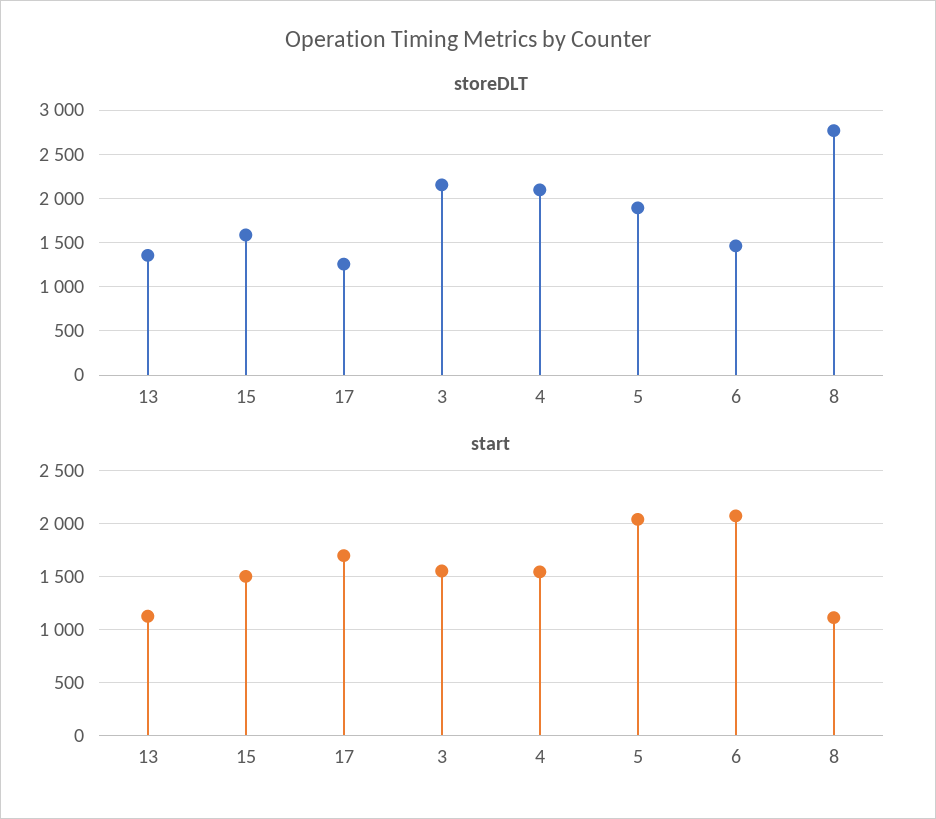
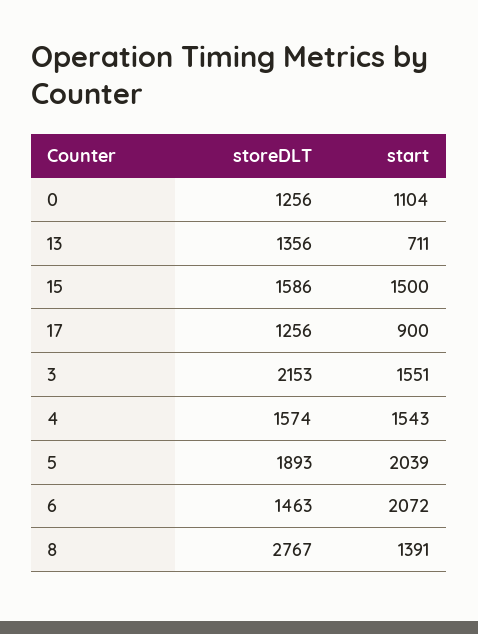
storeDLT, 4: 2100 -> 1574
start, 13: 1100 -> 711
start, 17: 1700 -> 900
start, 8: 1100 -> 1391
storeDLT, 0: none -> 1256
start, 0: none -> 1104

